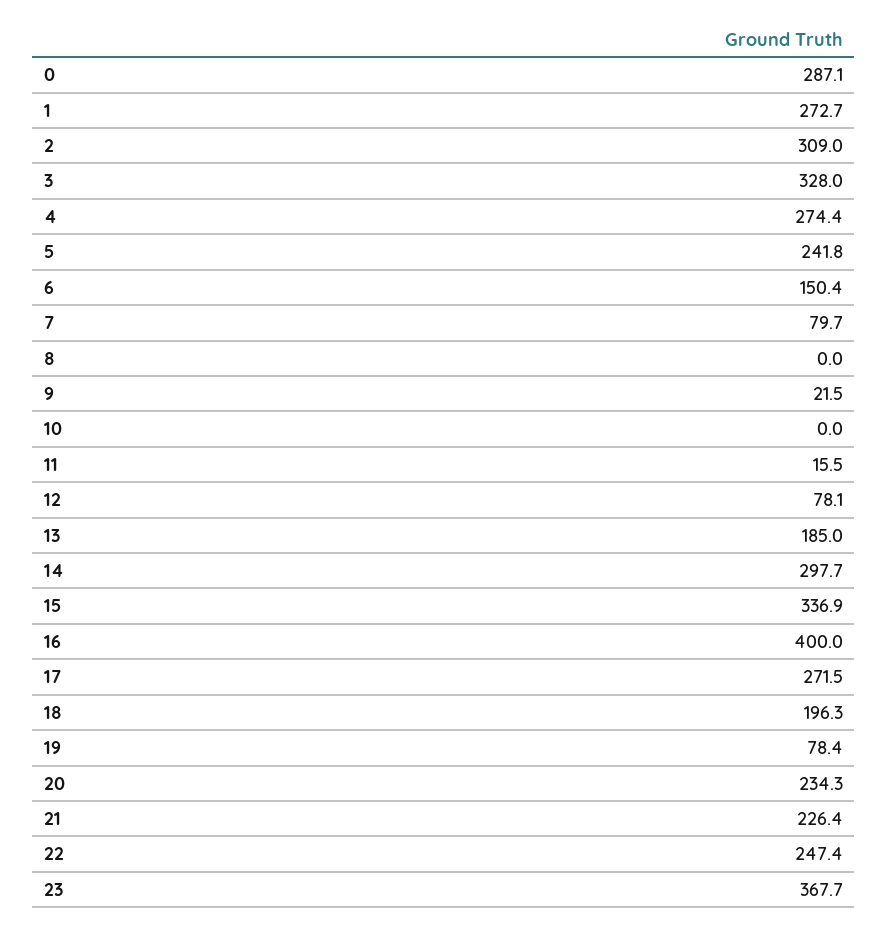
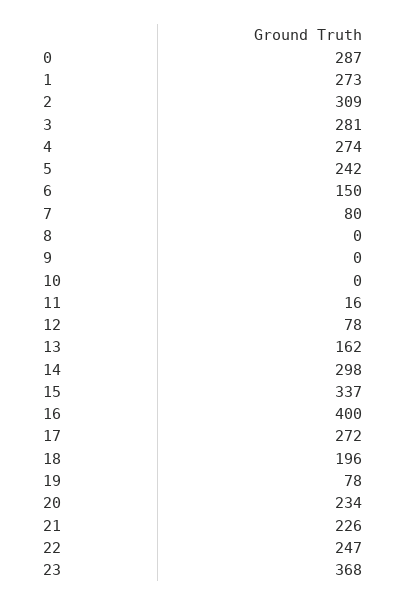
3: 328 -> 281
9: 21.5 -> 0
13: 185 -> 162

